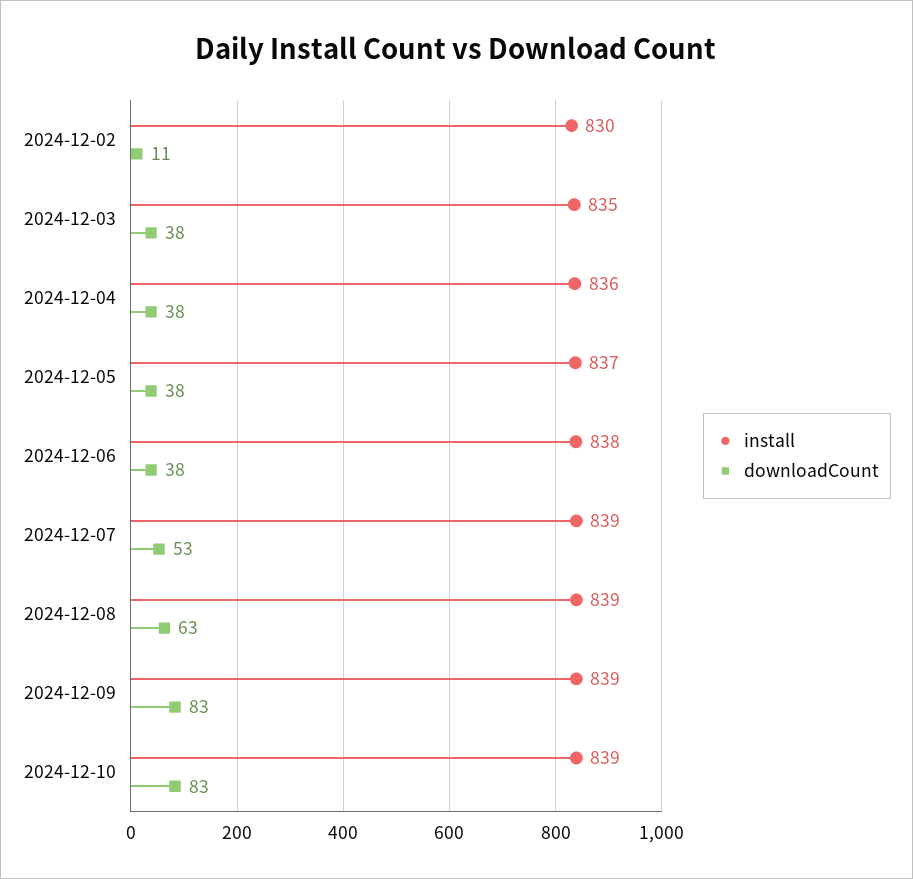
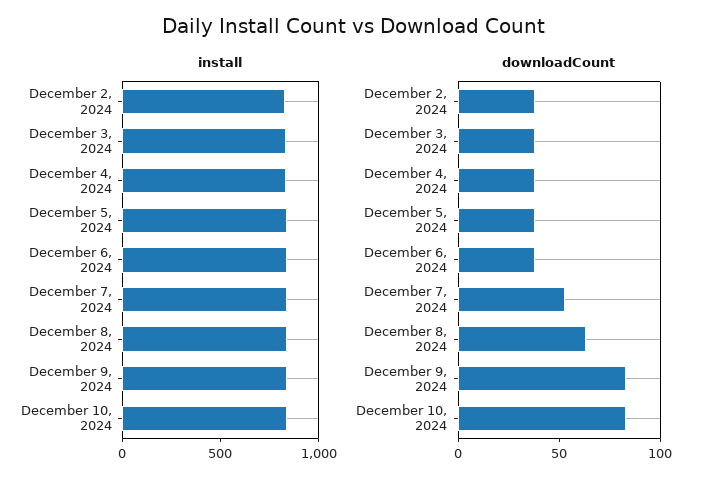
downloadCount, 2024-12-02: 11 -> 40

